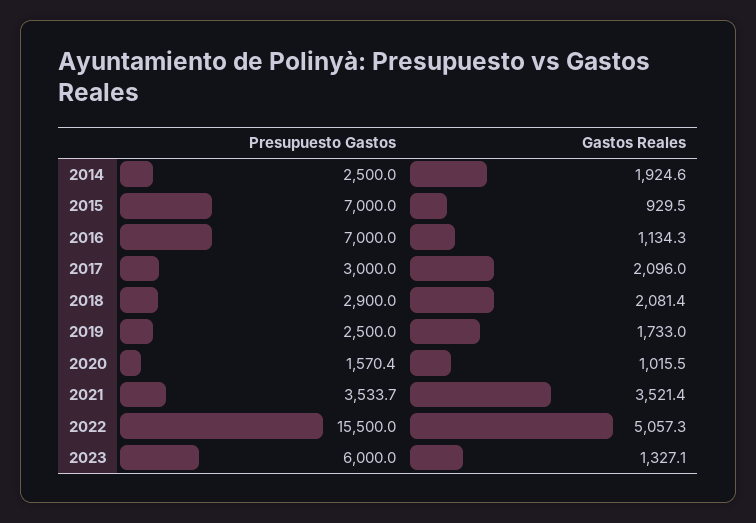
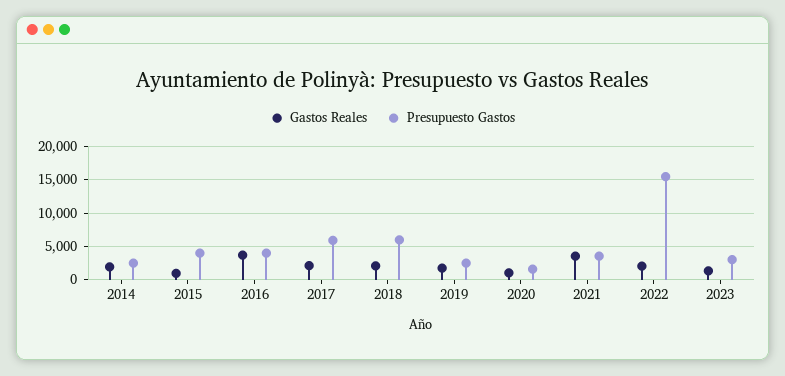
Presupuesto Gastos, 2015: 7000 -> 4000
Presupuesto Gastos, 2016: 7000 -> 4000
Gastos Reales, 2016: 1134.3 -> 4000
Presupuesto Gastos, 2017: 3000 -> 6000
Presupuesto Gastos, 2018: 2900 -> 6000
Gastos Reales, 2022: 5057.3 -> 2000
Presupuesto Gastos, 2023: 6000 -> 3000

